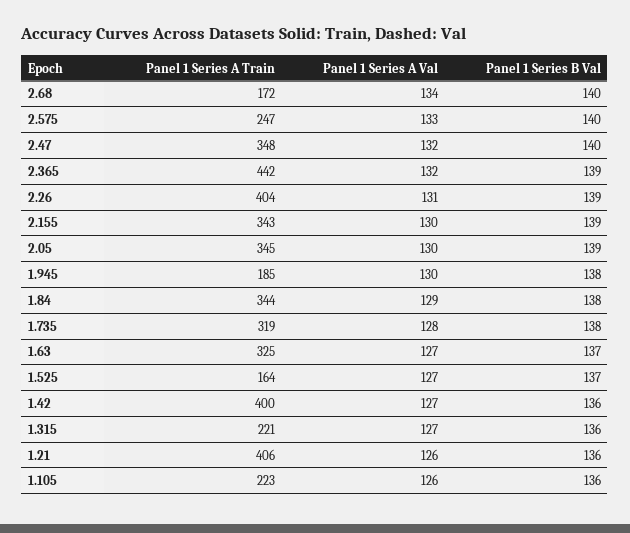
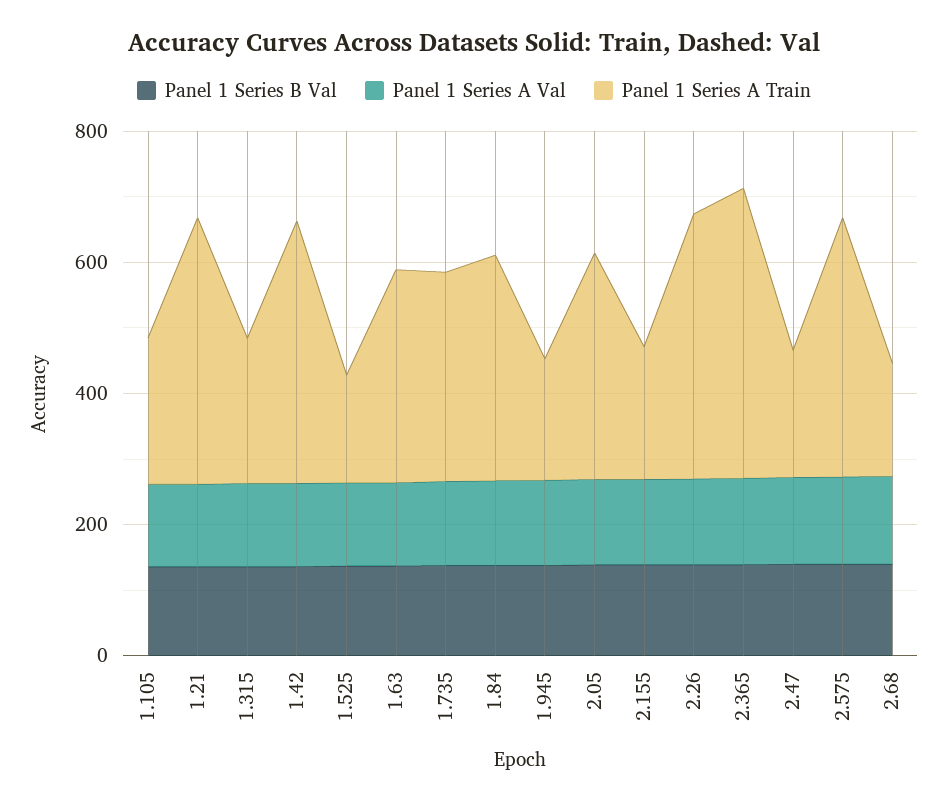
Panel 1 Series A Train, 2.575: 247 -> 400
Panel 1 Series A Train, 2.47: 348 -> 200
Panel 1 Series A Train, 2.155: 343 -> 200

